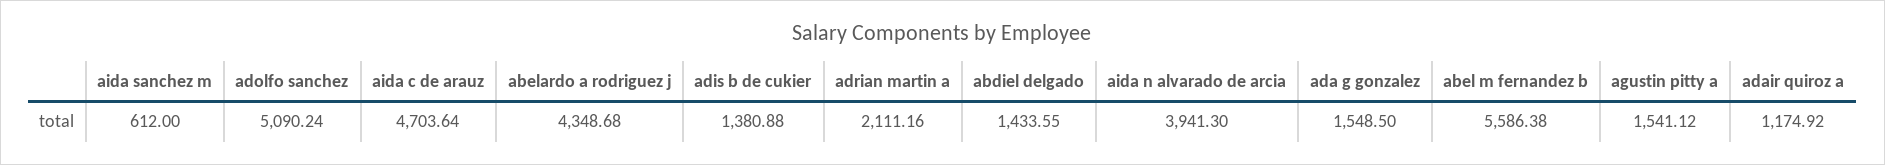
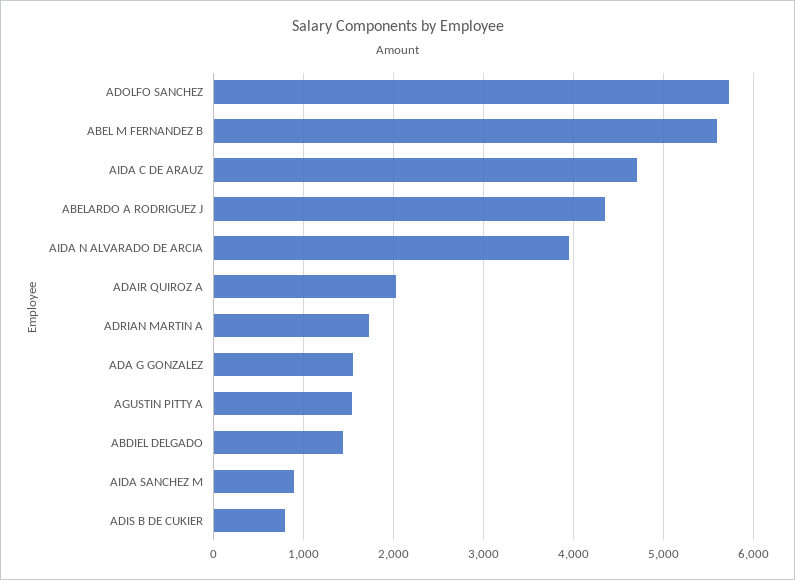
aida sanchez m: 612 -> 900
adolfo sanchez: 5090.24 -> 5700
adis b de cukier: 1380.88 -> 800
adrian martin a: 2111.16 -> 1700
adair quiroz a: 1174.92 -> 2000

